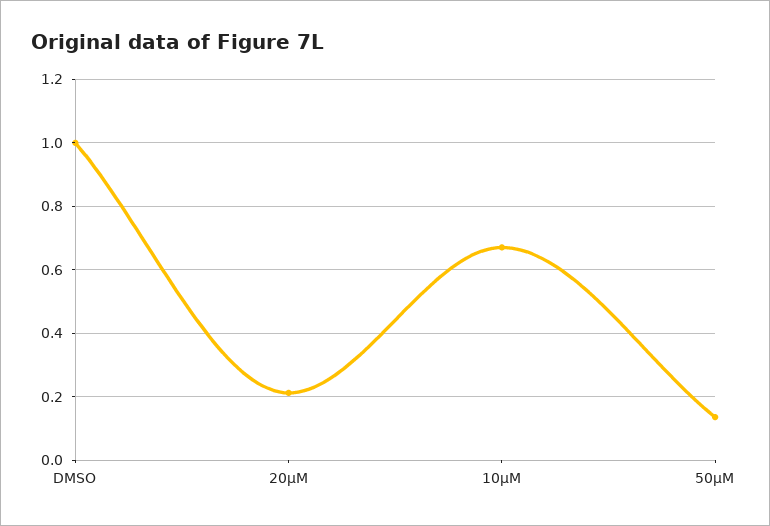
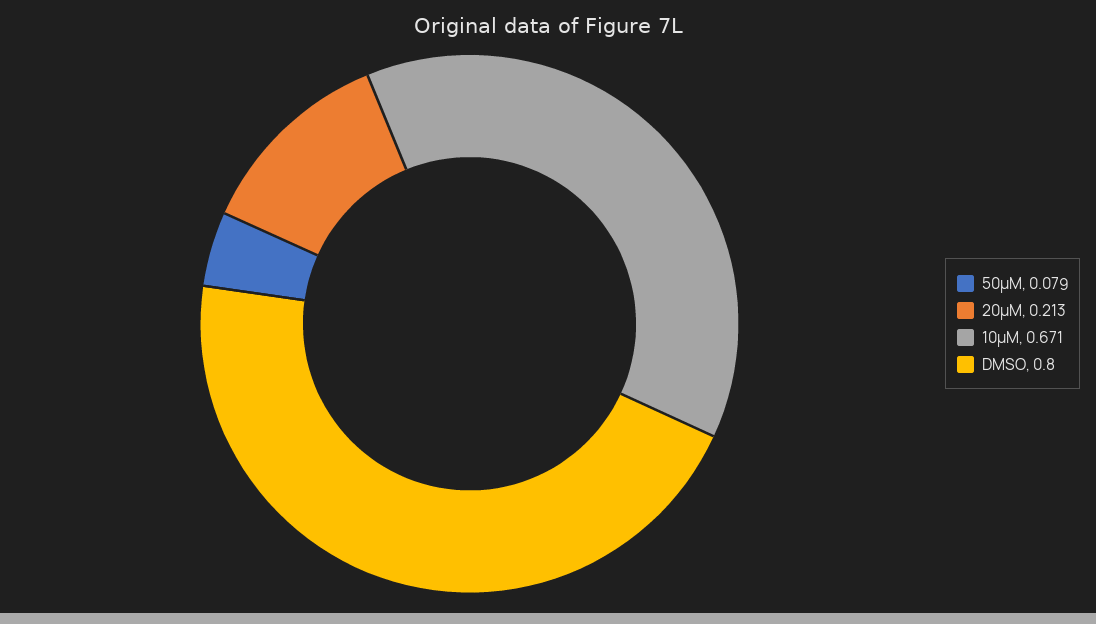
DMSO: 1 -> 0.8
50μM: 0.14 -> 0.079

